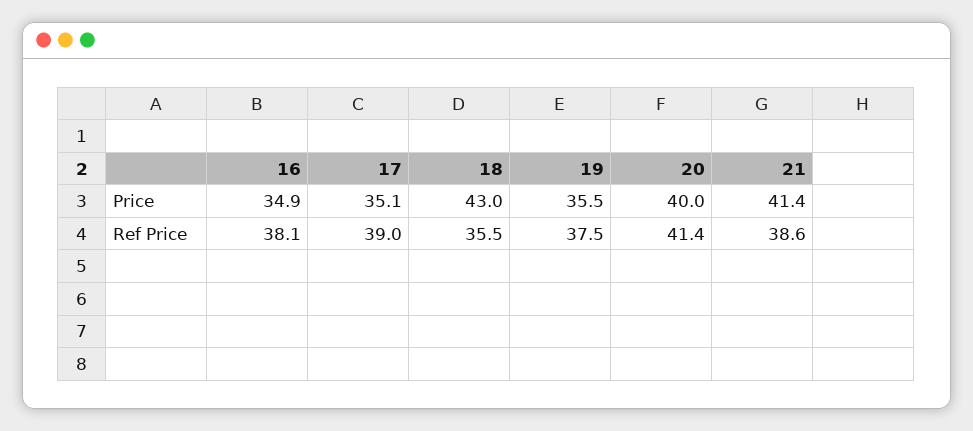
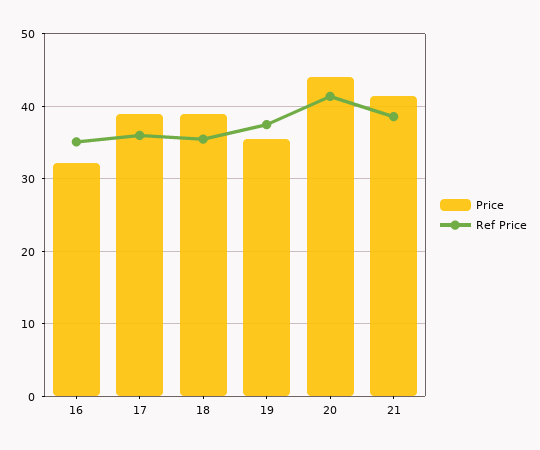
Price, 16: 34.9 -> 32
Price, 17: 35.1 -> 39
Price, 18: 43 -> 39
Price, 20: 40 -> 44
Ref Price, 16: 38.1 -> 35
Ref Price, 17: 39 -> 36

